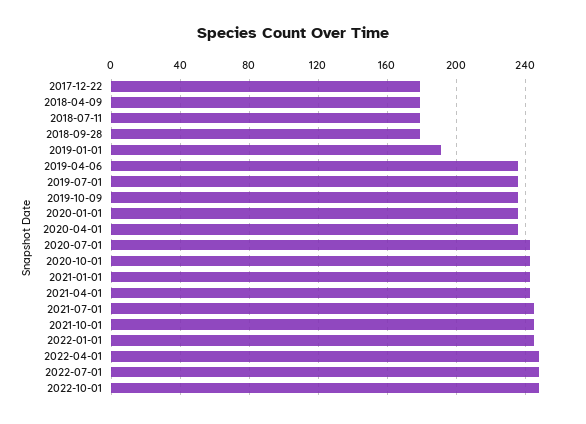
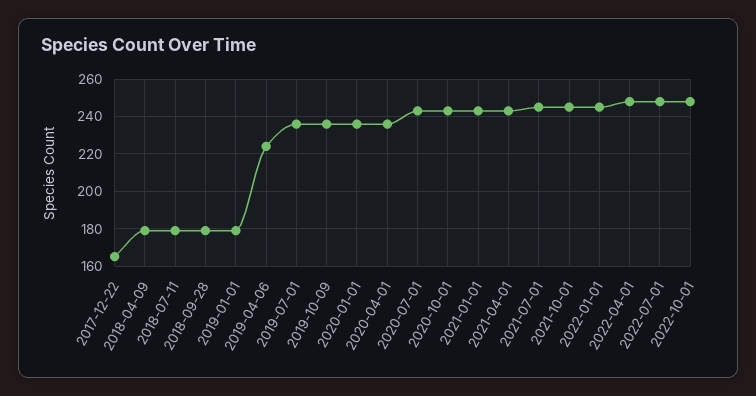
2017-12-22: 180 -> 165
2019-01-01: 190 -> 180
2019-04-06: 235 -> 225

